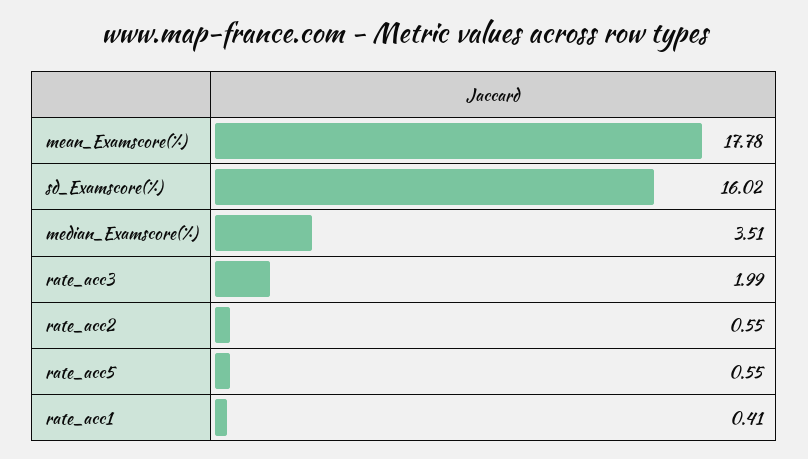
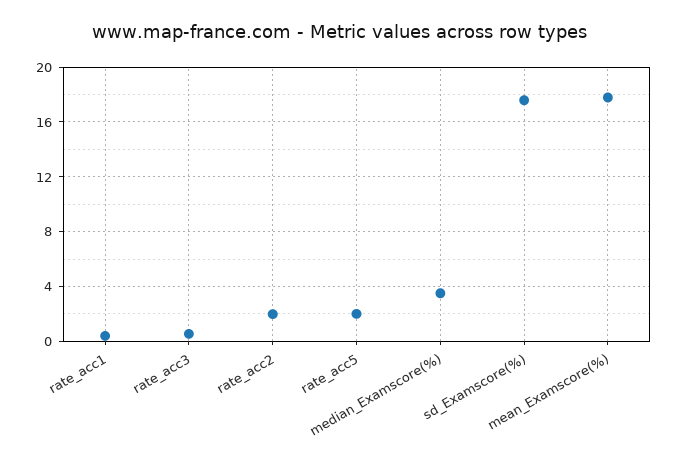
sd_Examscore(%): 16.02 -> 17.5
rate_acc3: 1.99 -> 0.5
rate_acc2: 0.55 -> 2
rate_acc5: 0.55 -> 2

